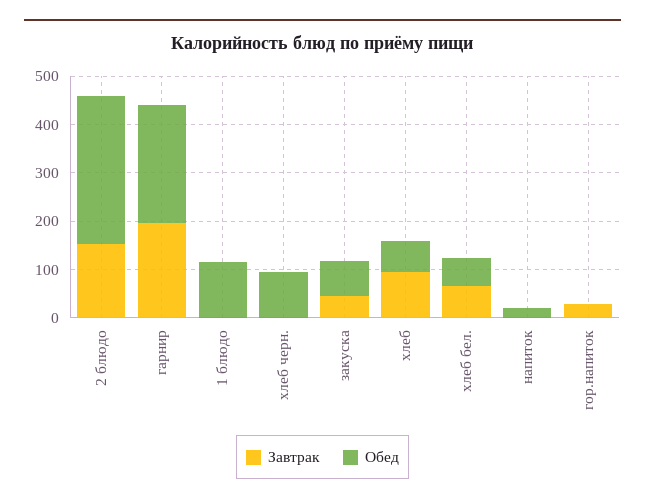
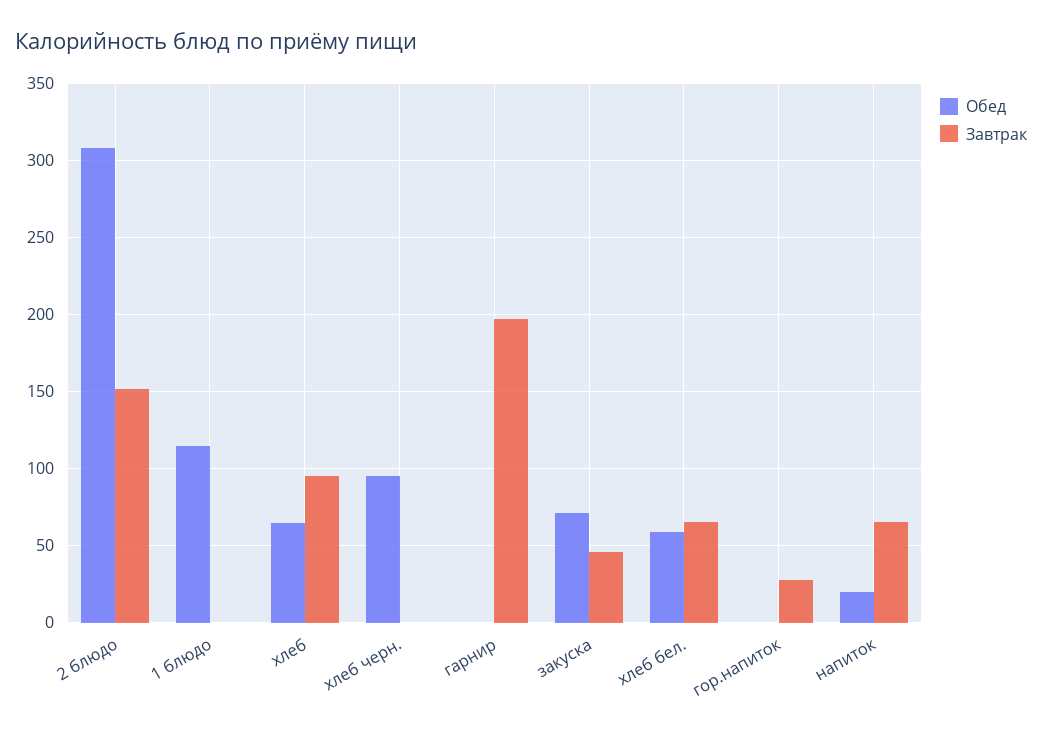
Обед, гарнир: 240 -> 0
Завтрак, напиток: 0 -> 65

